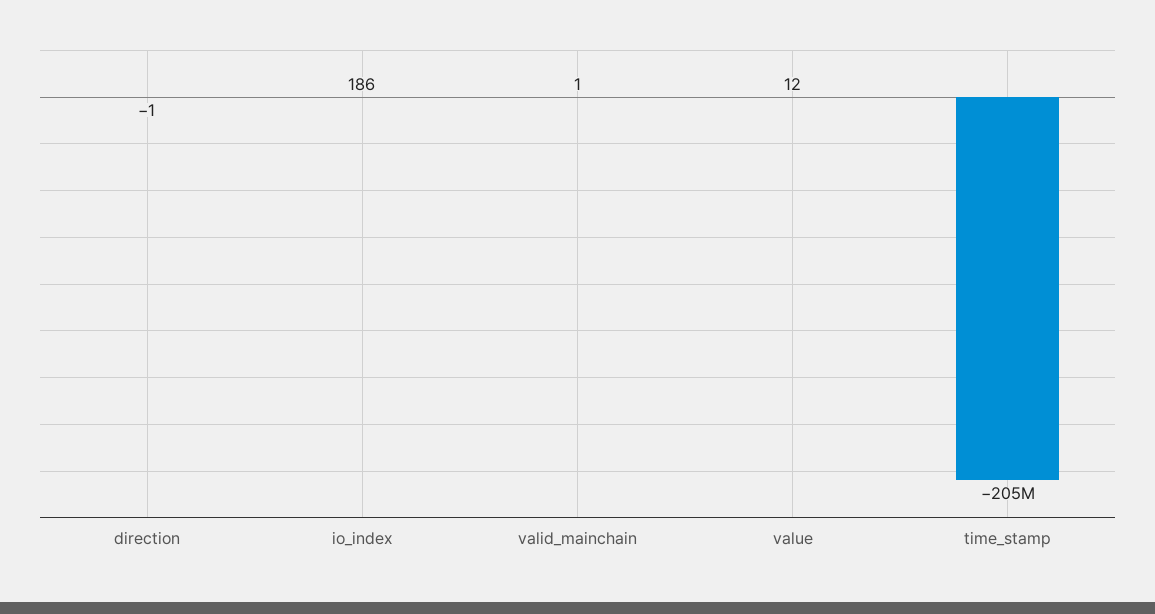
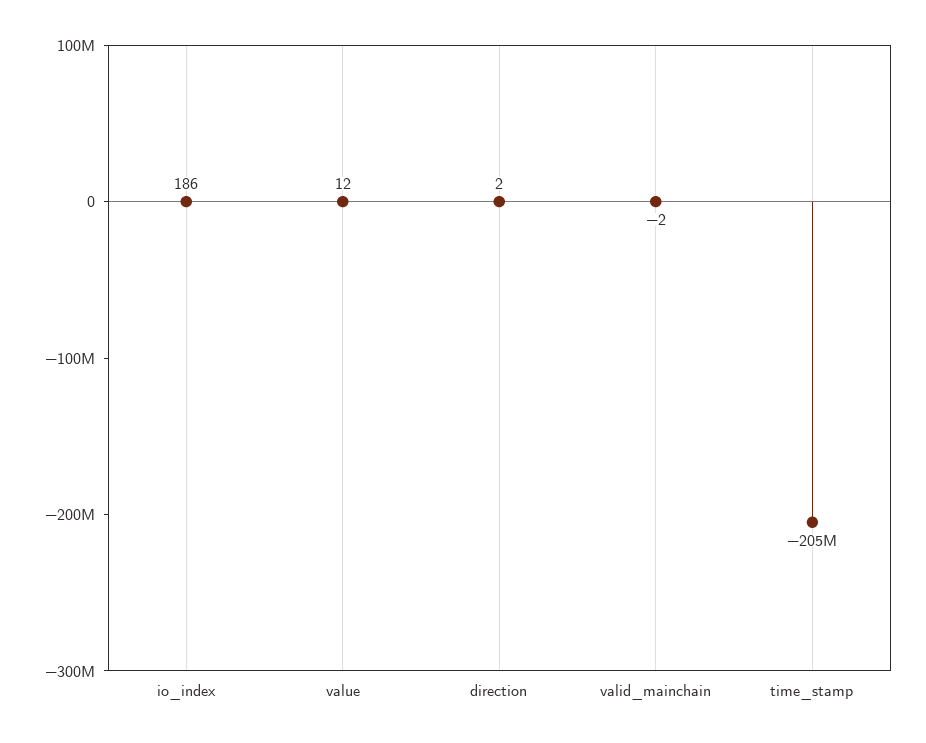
direction: -1 -> 2
valid_mainchain: 1 -> -2

